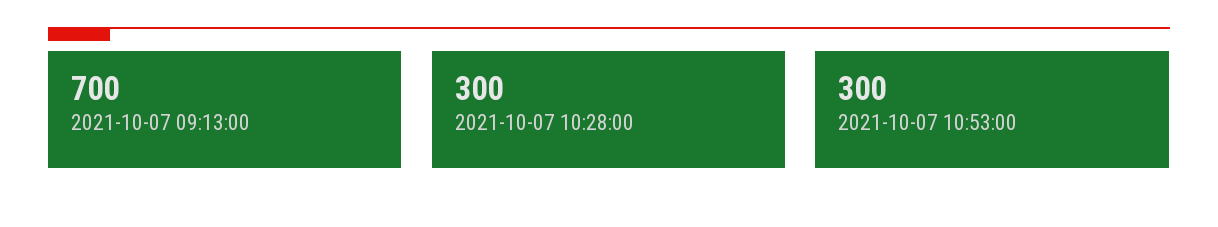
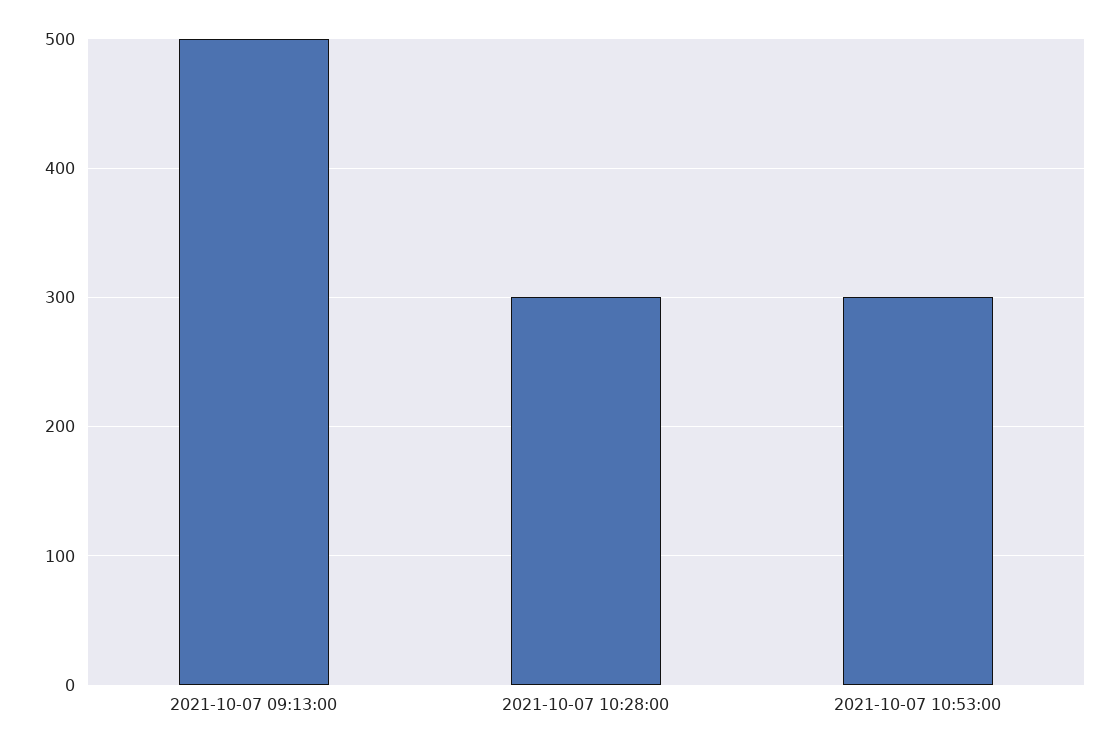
2021-10-07 09:13:00: 700 -> 500

